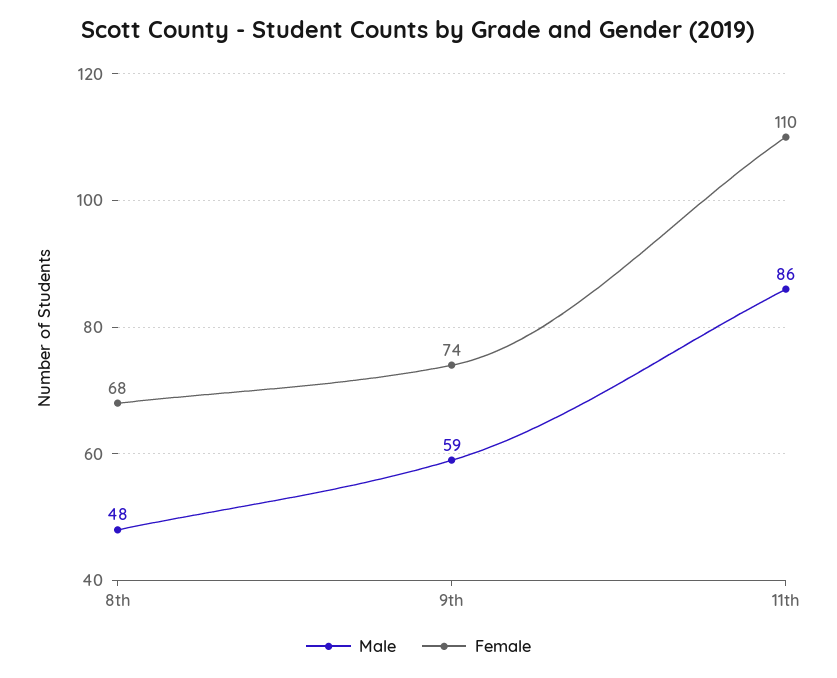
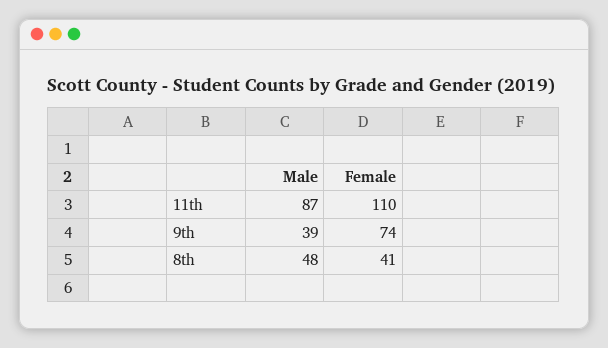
Female, 8th: 68 -> 41
Male, 9th: 59 -> 39
Male, 11th: 86 -> 87

